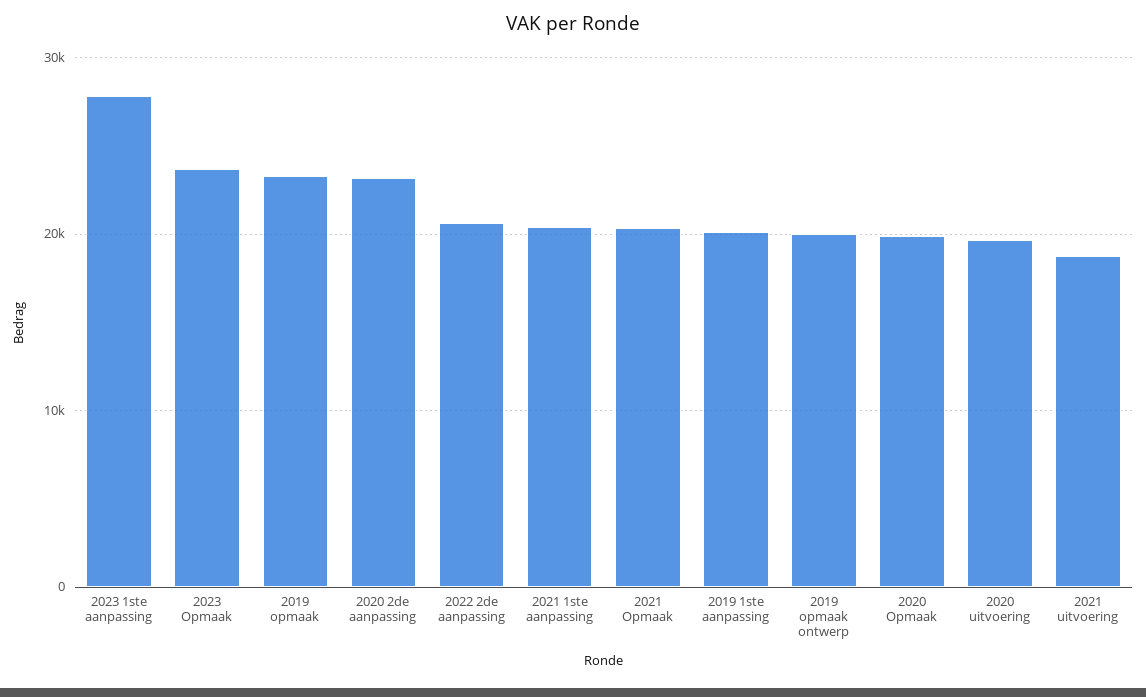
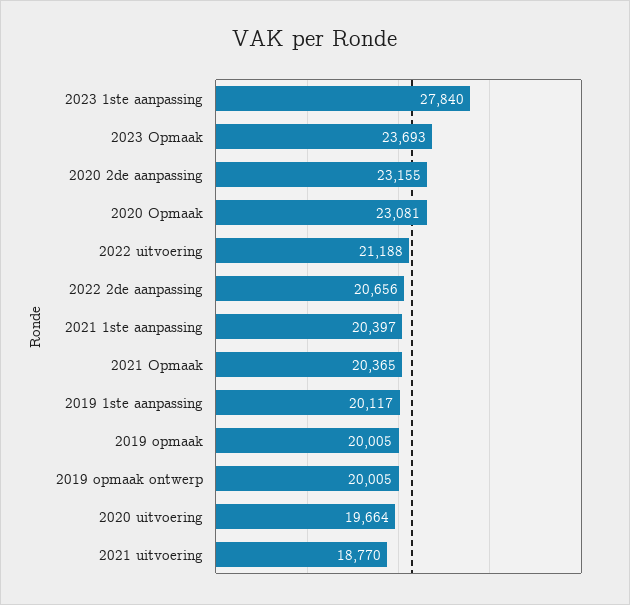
2019 opmaak: 23000 -> 20005
2020 Opmaak: 20000 -> 23081
2022 uitvoering: none -> 21188

